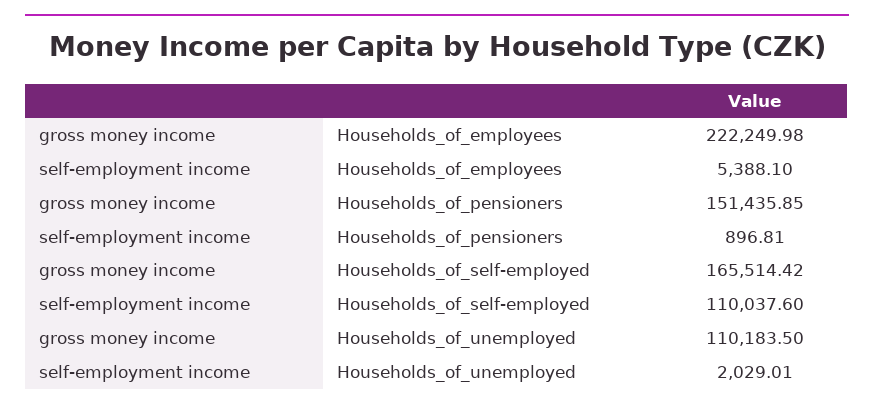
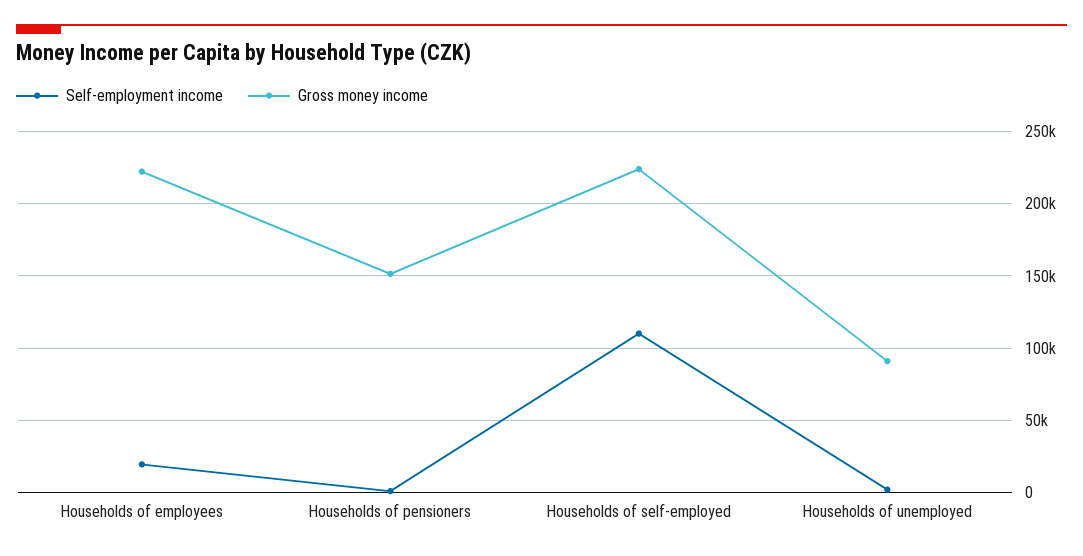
self-employment income, Households_of_employees: 5388.1 -> 20000
gross money income, Households_of_self-employed: 165514.42 -> 225000
gross money income, Households_of_unemployed: 110183.5 -> 90000

